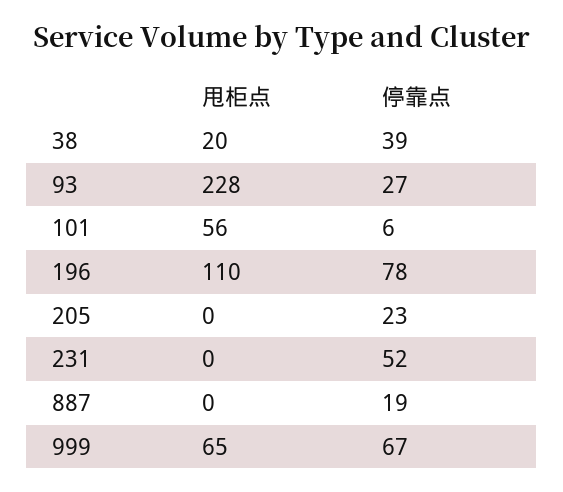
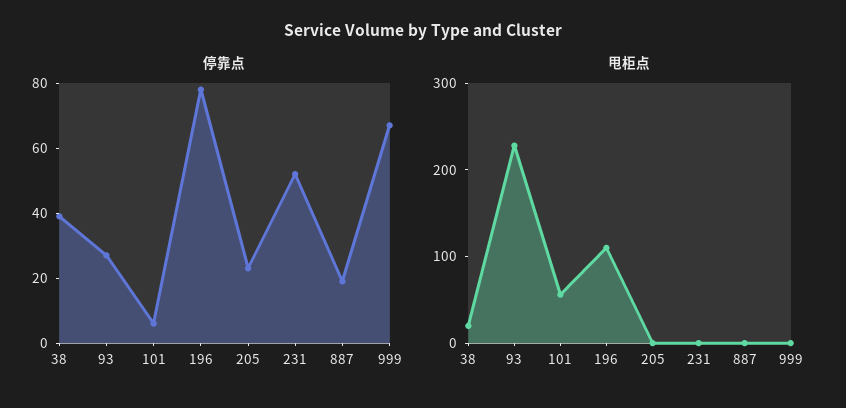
甩柜点, 999: 65 -> 0

